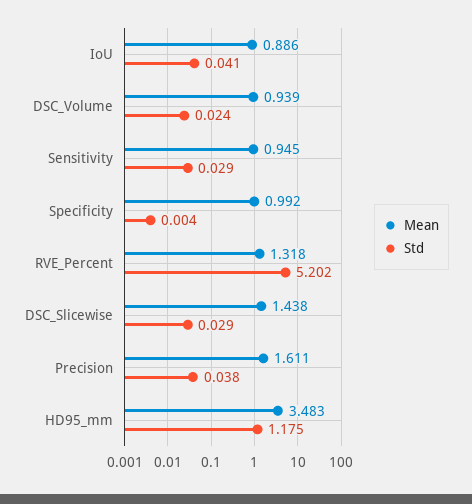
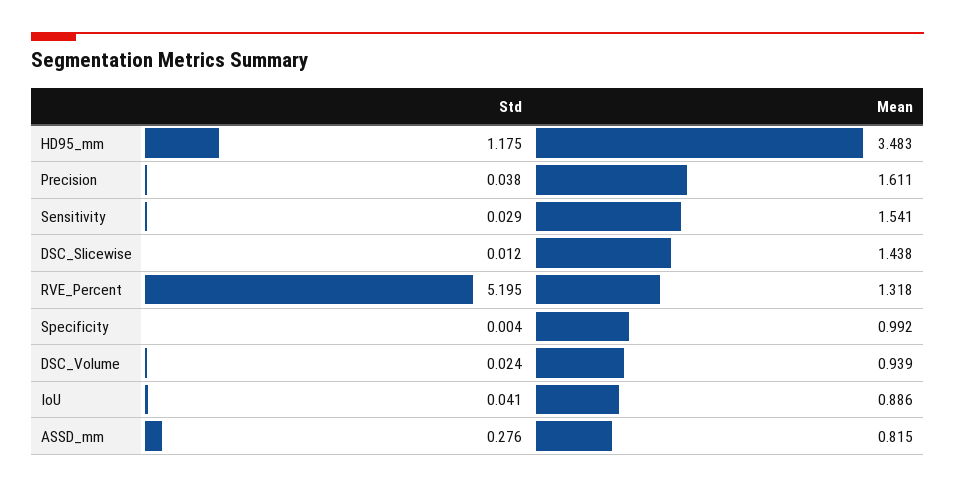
Mean, Sensitivity: 0.945 -> 1.541
Std, RVE_Percent: 5.202 -> 5.195
Std, DSC_Slicewise: 0.029 -> 0.012
Std, ASSD_mm: none -> 0.276
Mean, ASSD_mm: none -> 0.815

